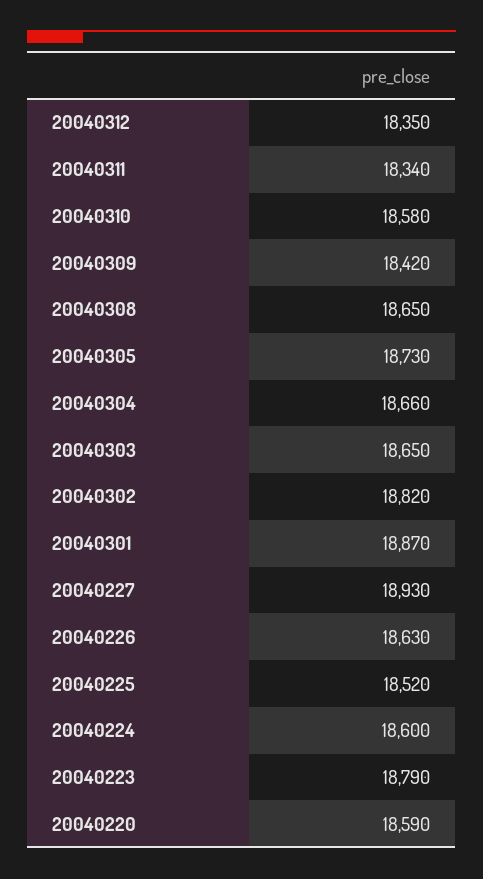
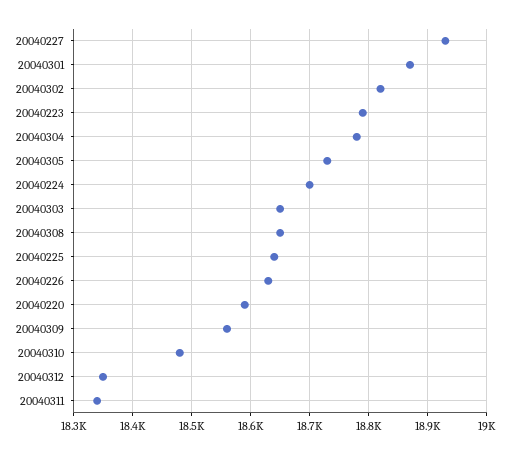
20040310: 18580 -> 18480
20040309: 18420 -> 18560
20040304: 18660 -> 18780
20040225: 18520 -> 18640
20040224: 18600 -> 18700

